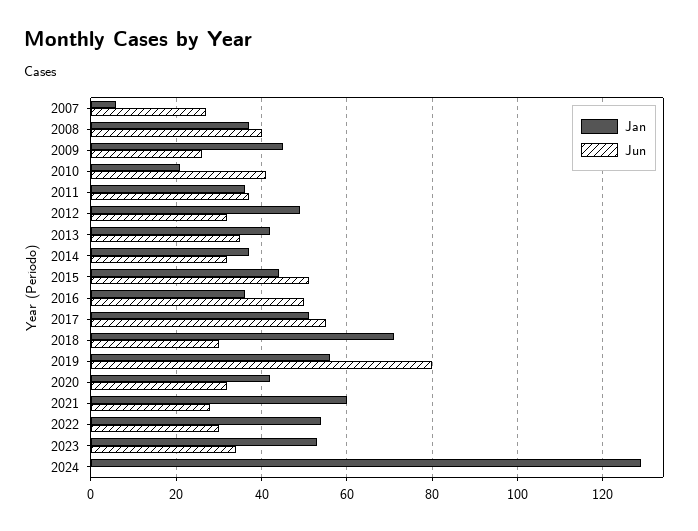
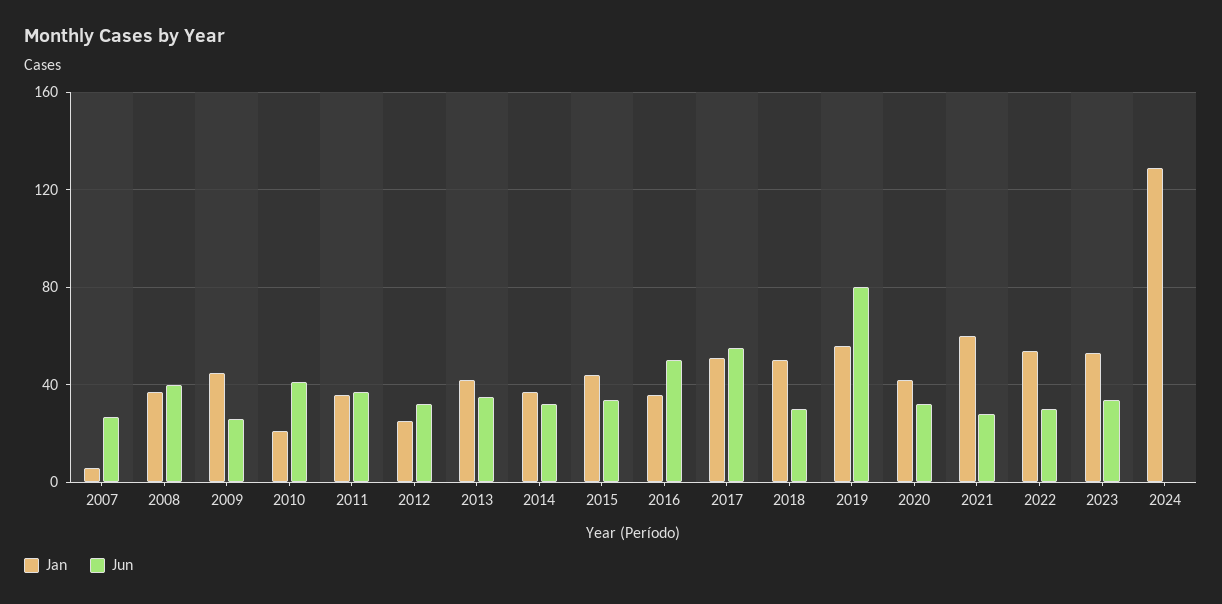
Jan, 2012: 50 -> 25
Jun, 2015: 50 -> 35
Jan, 2018: 70 -> 50

